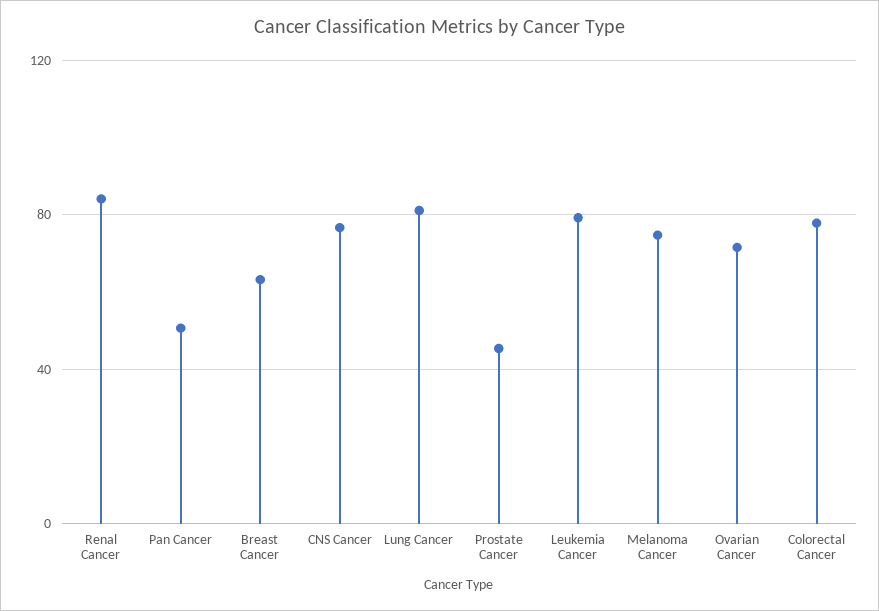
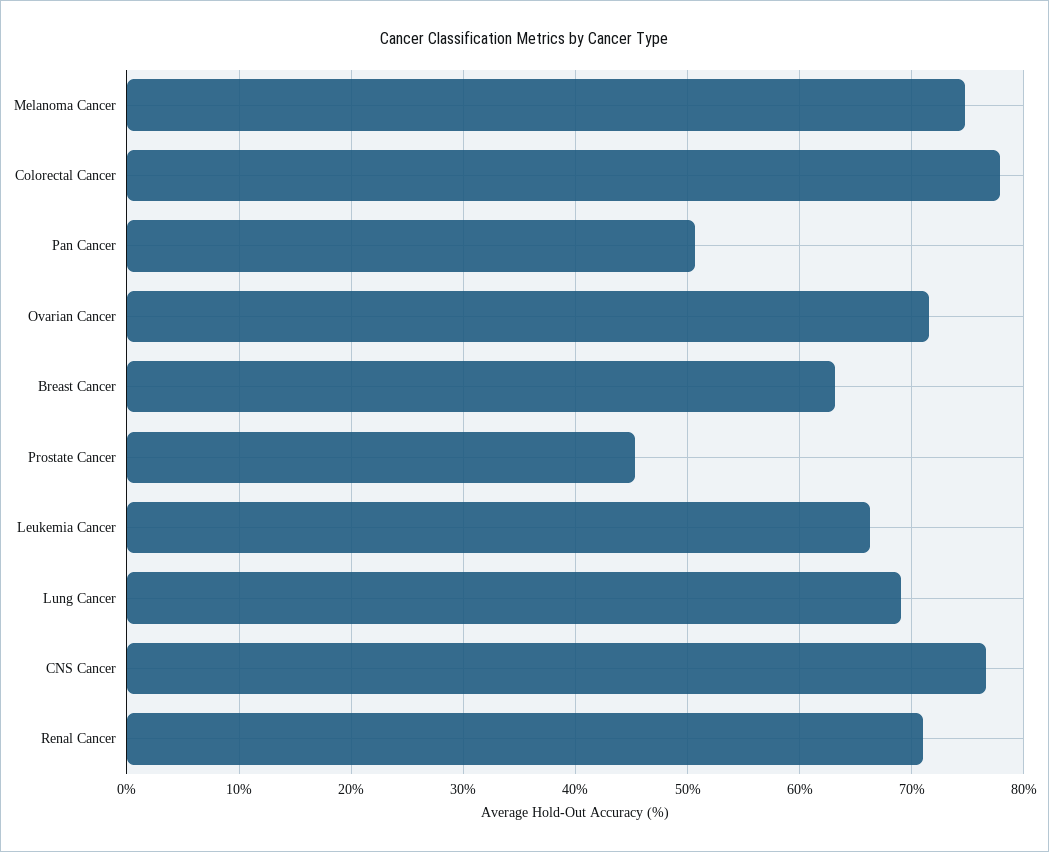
Renal Cancer: 85 -> 71
Lung Cancer: 80 -> 69
Leukemia Cancer: 80 -> 66

